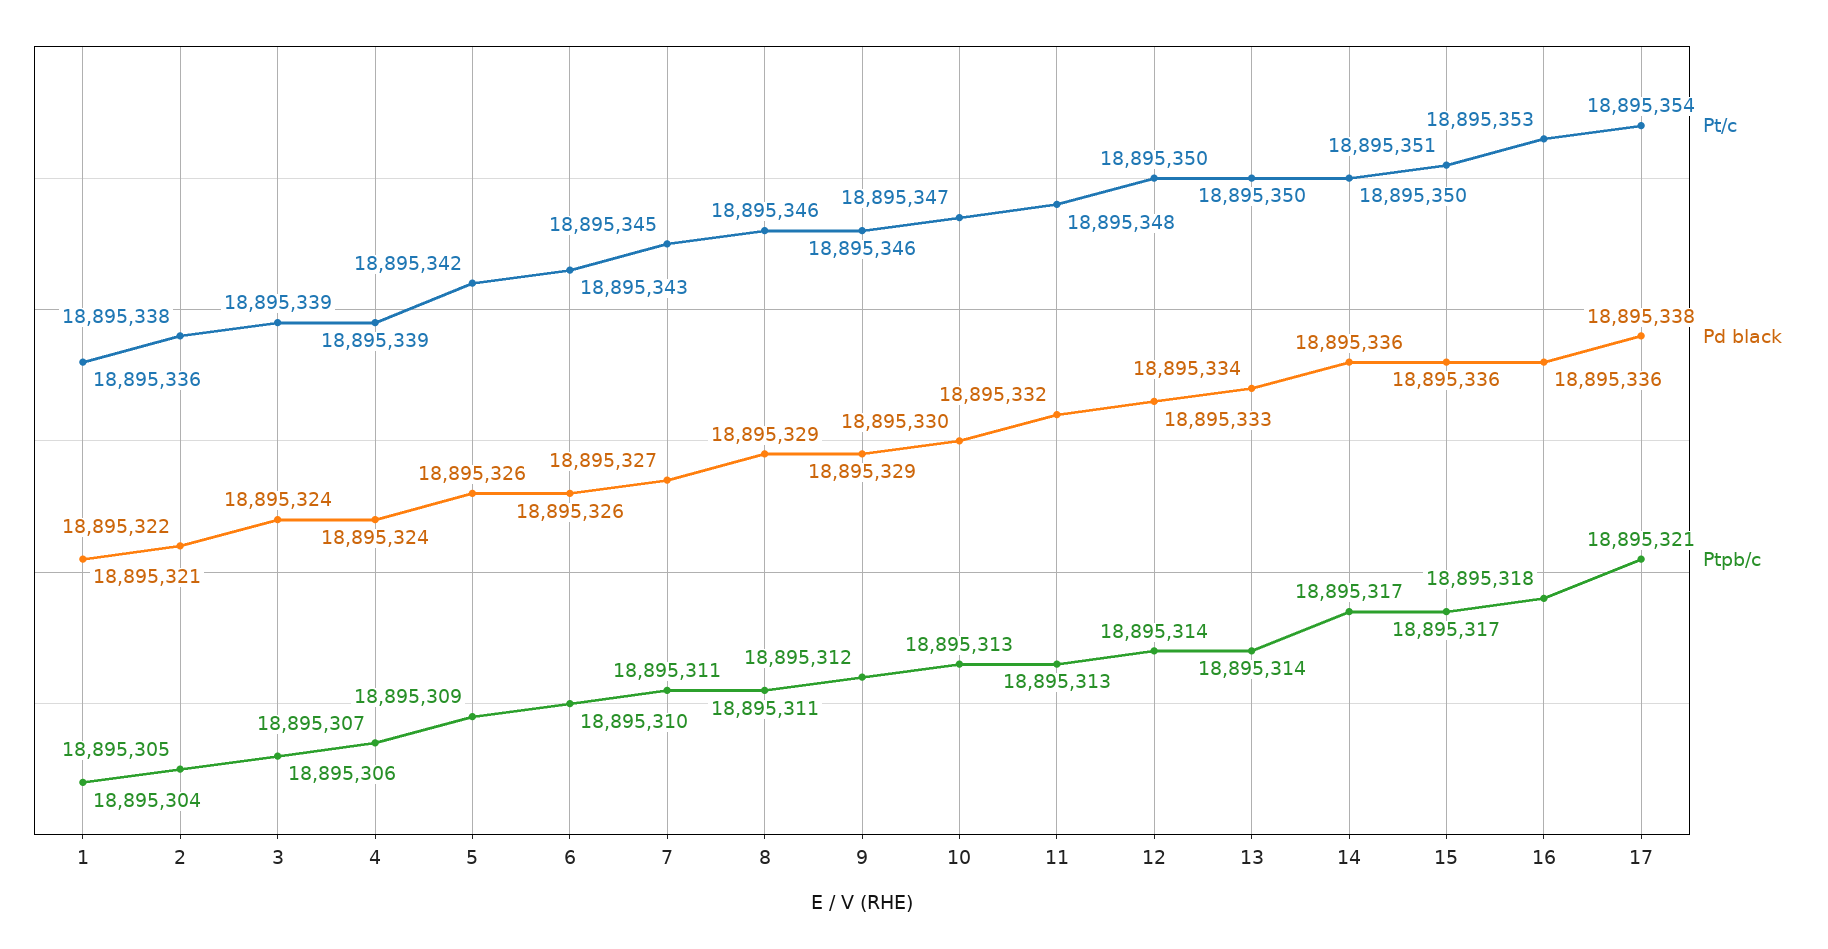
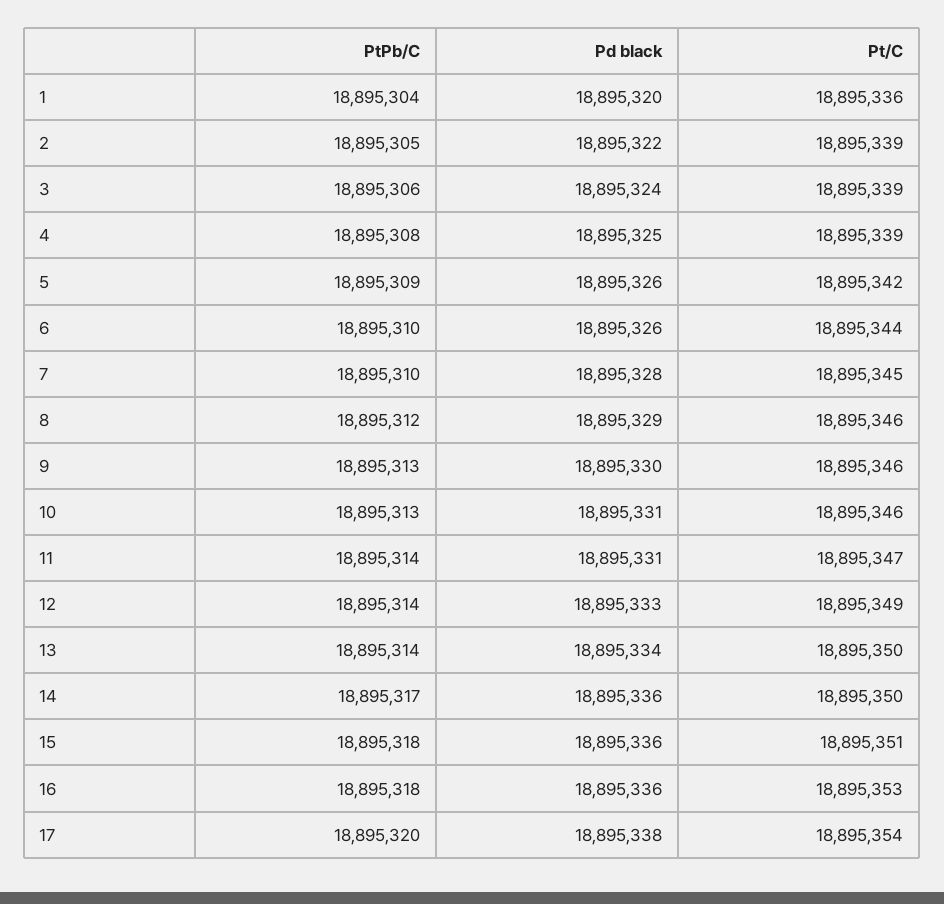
Pd black, 1: 18895321 -> 18895320
Pt/c, 2: 18895338 -> 18895339
Pd black, 4: 18895324 -> 18895325
Ptpb/c, 4: 18895307 -> 18895308
Pt/c, 6: 18895343 -> 18895344
Pd black, 7: 18895327 -> 18895328
Ptpb/c, 7: 18895311 -> 18895310
Ptpb/c, 8: 18895311 -> 18895312
Pd black, 9: 18895329 -> 18895330
Ptpb/c, 9: 18895312 -> 18895313
Pt/c, 10: 18895347 -> 18895346
Pd black, 10: 18895330 -> 18895331
Pt/c, 11: 18895348 -> 18895347
Pd black, 11: 18895332 -> 18895331
Ptpb/c, 11: 18895313 -> 18895314
Pt/c, 12: 18895350 -> 18895349
Ptpb/c, 15: 18895317 -> 18895318
Ptpb/c, 17: 18895321 -> 18895320

